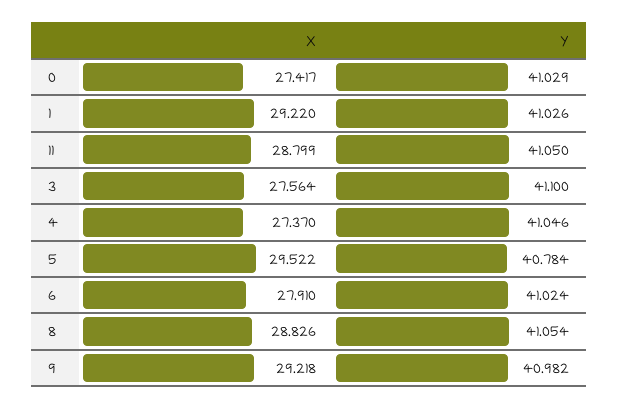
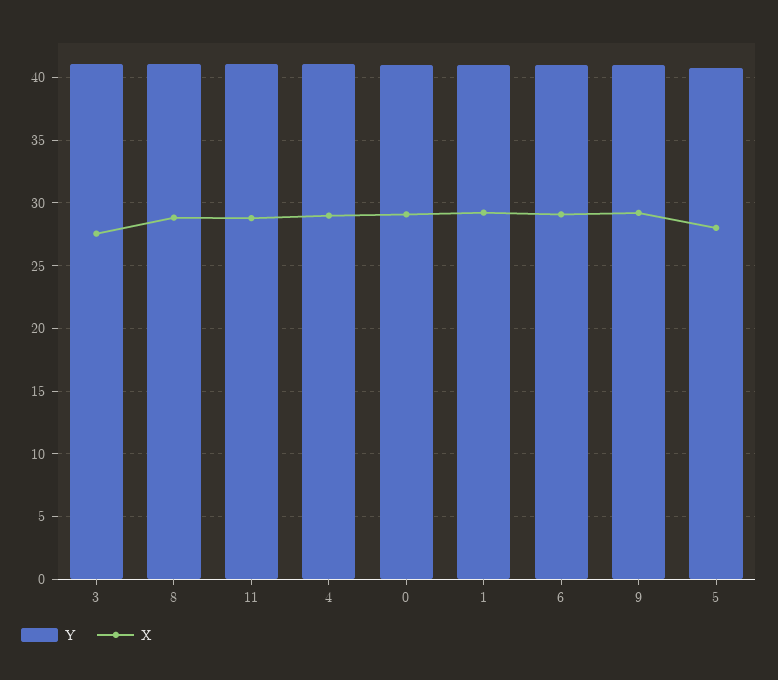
X, 0: 27.417 -> 29
X, 4: 27.37 -> 29
X, 5: 29.522 -> 28
X, 6: 27.91 -> 29

